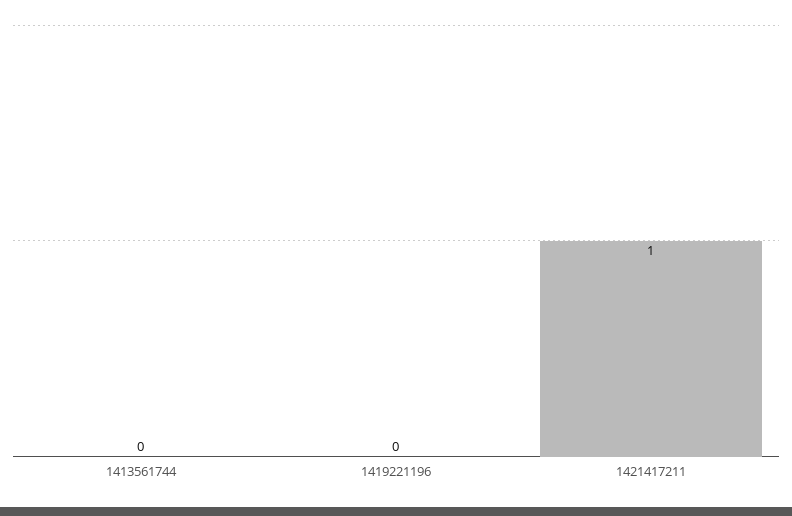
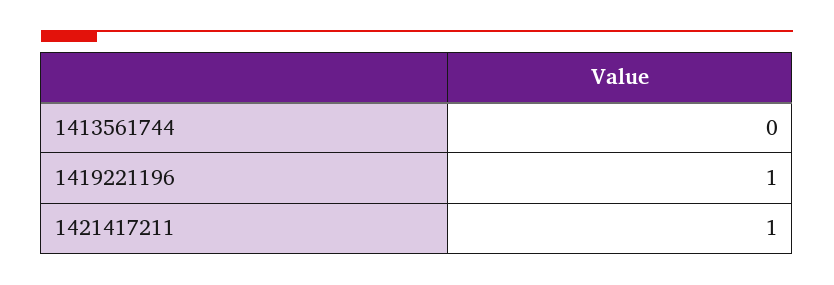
1419221196: 0 -> 1

